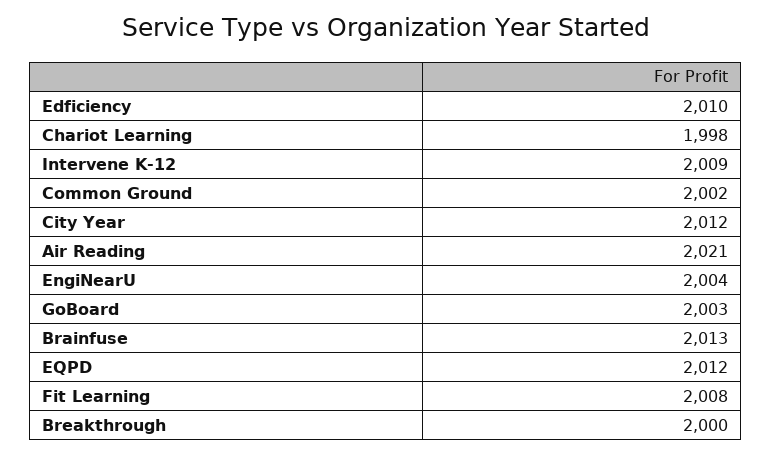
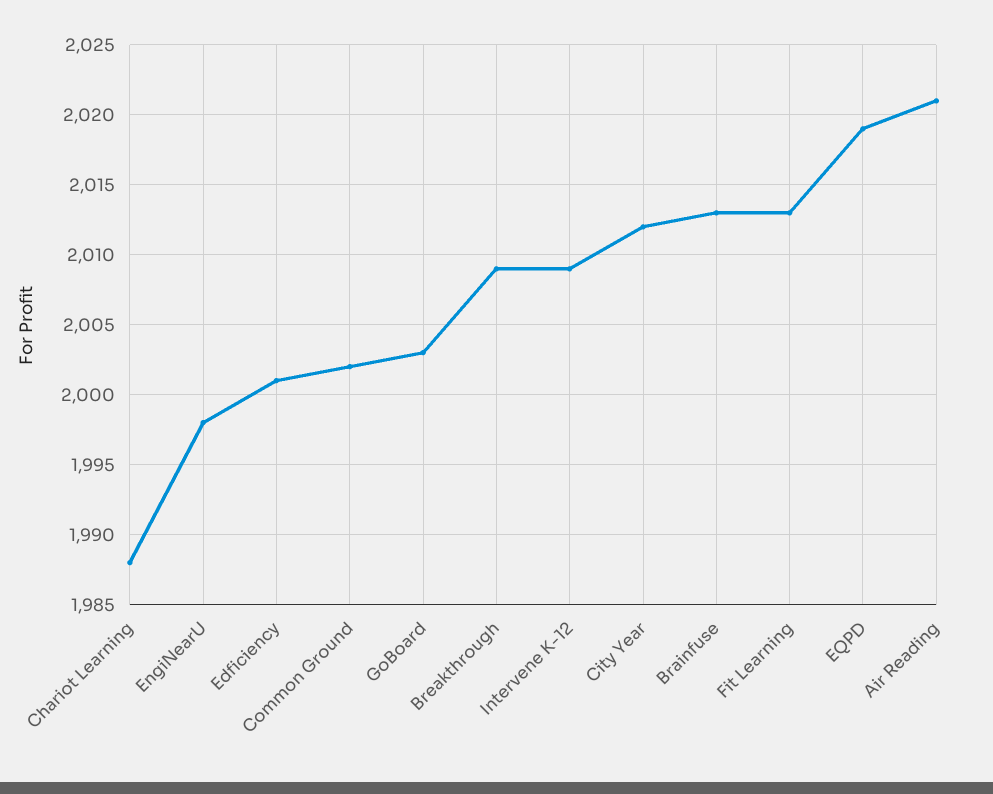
Edficiency: 2010 -> 2001
Chariot Learning: 1998 -> 1988
EngiNearU: 2004 -> 1998
EQPD: 2012 -> 2019
Fit Learning: 2008 -> 2013
Breakthrough: 2000 -> 2009

